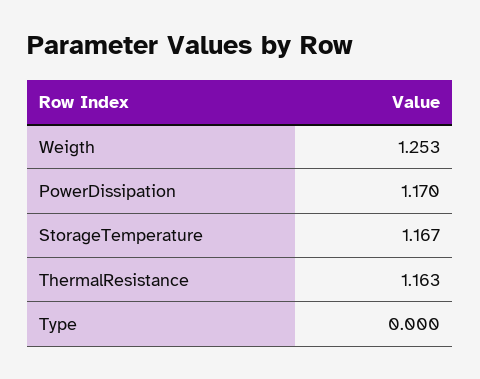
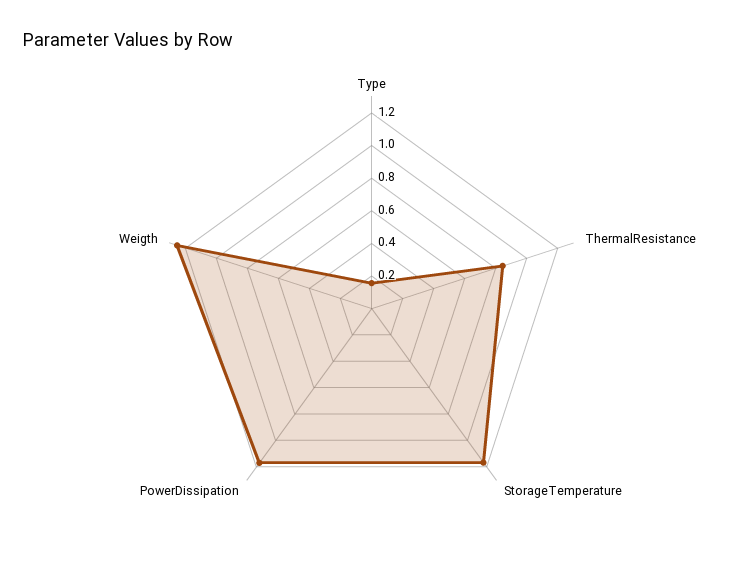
ThermalResistance: 1.163 -> 0.85
Type: 0 -> 0.15

